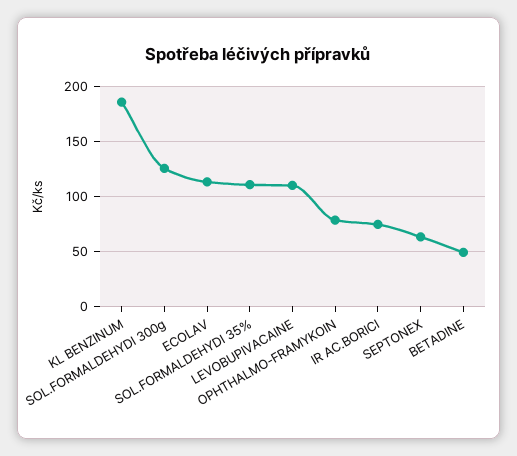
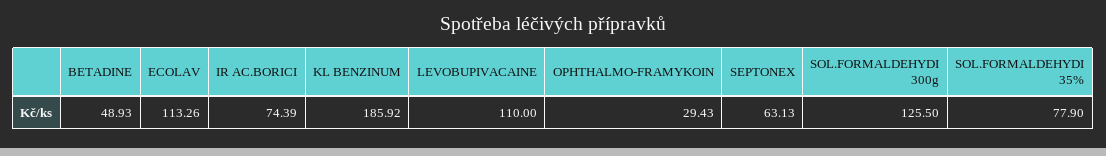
SOL.FORMALDEHYDI 35%: 110 -> 77.9
OPHTHALMO-FRAMYKOIN: 80 -> 29.43

